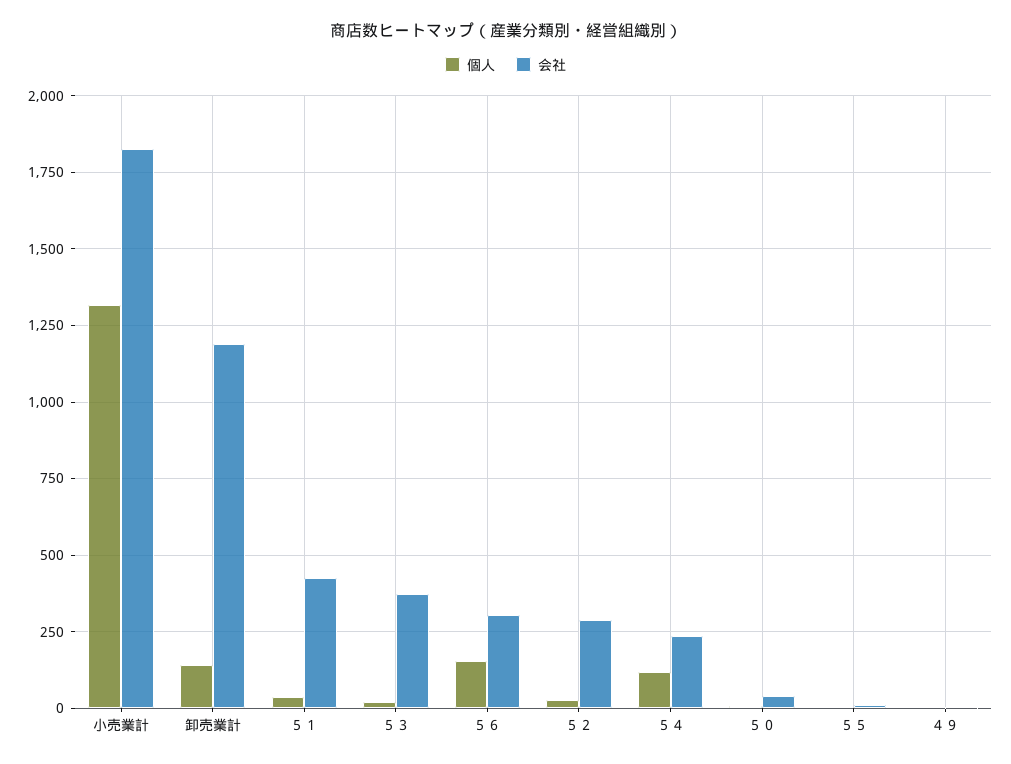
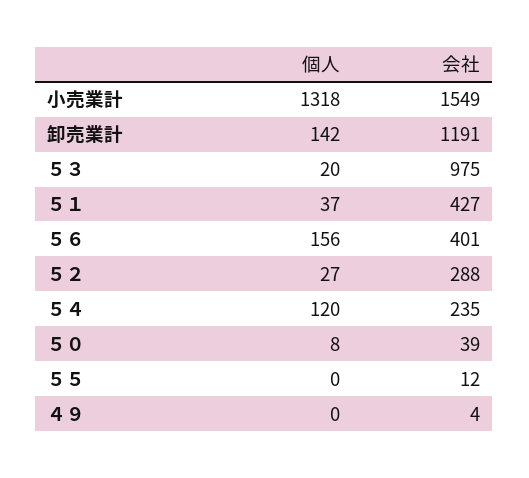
会社, 小売業計: 1825 -> 1549
会社, ５３: 375 -> 975
会社, ５６: 300 -> 401

